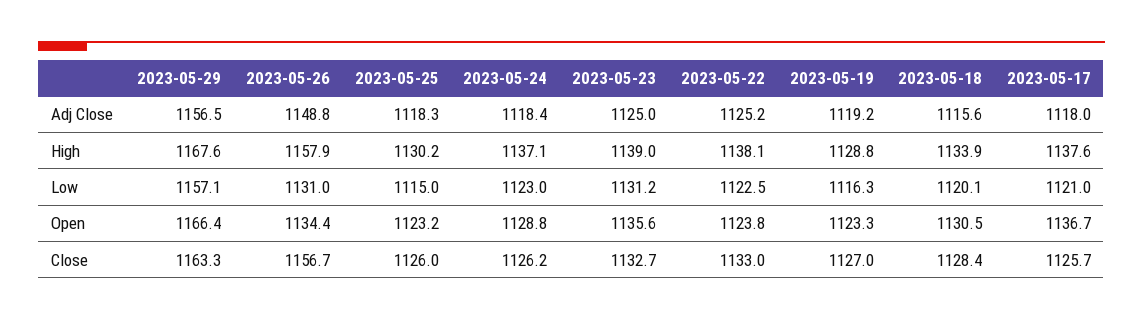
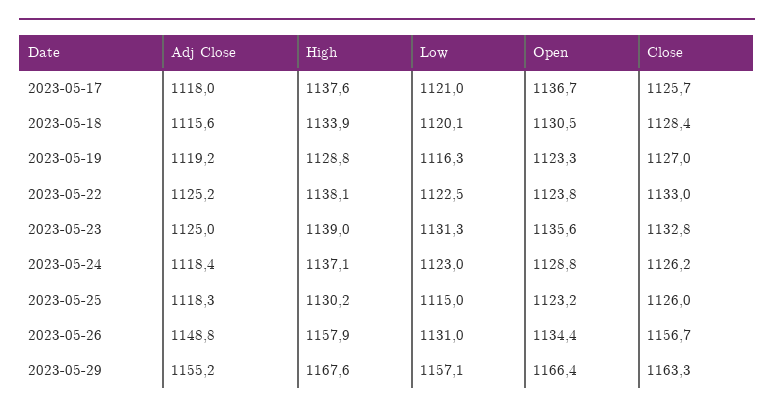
2023-05-29, Adj Close: 1156.5 -> 1155.2
2023-05-23, Low: 1131.2 -> 1131.3
2023-05-23, Close: 1132.7 -> 1132.8

